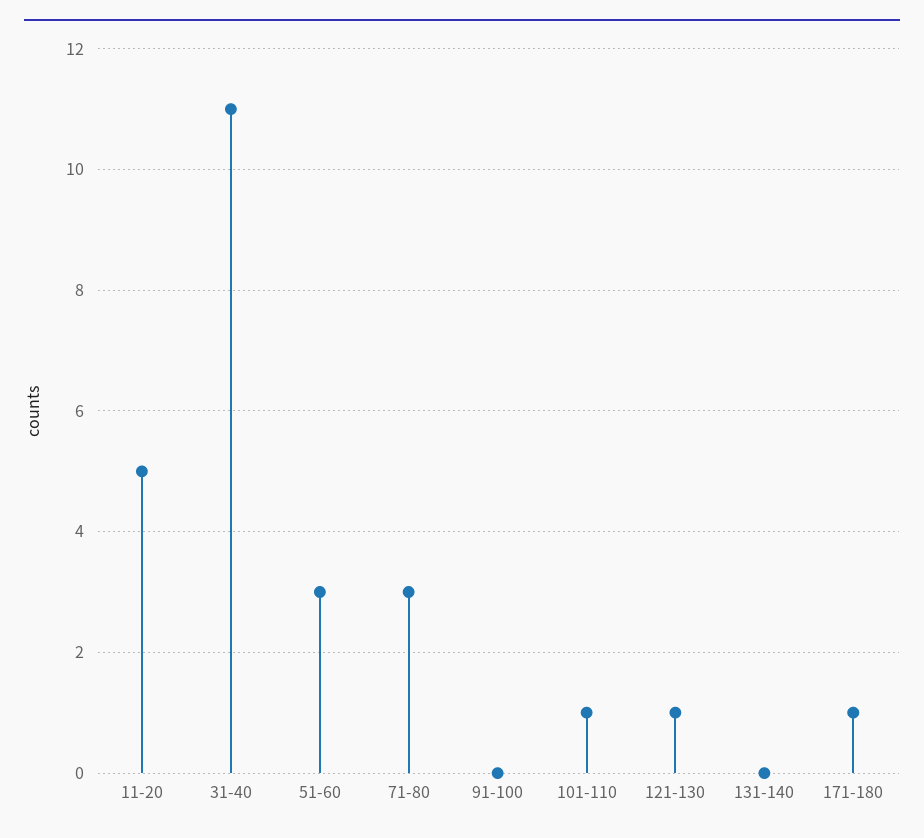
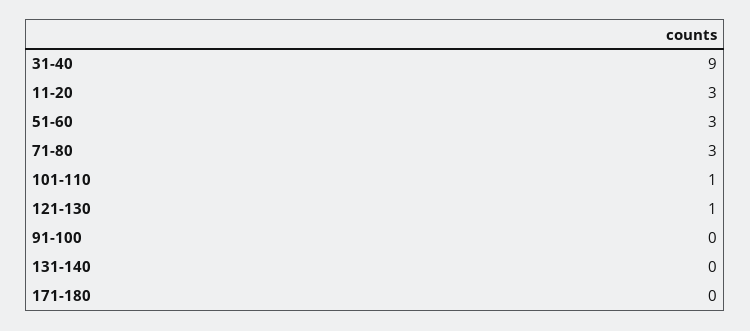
11-20: 5 -> 3
31-40: 11 -> 9
171-180: 1 -> 0

